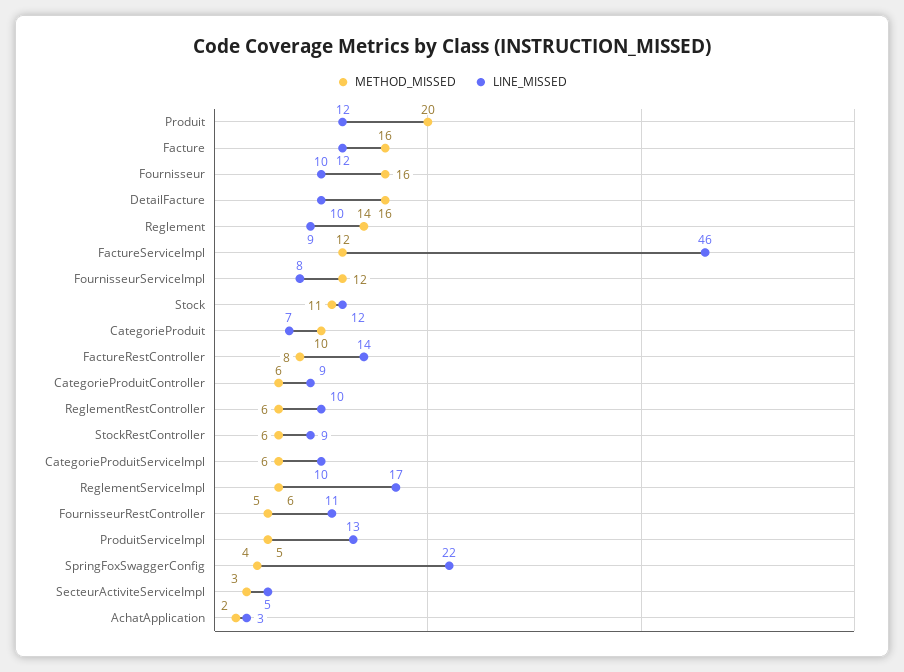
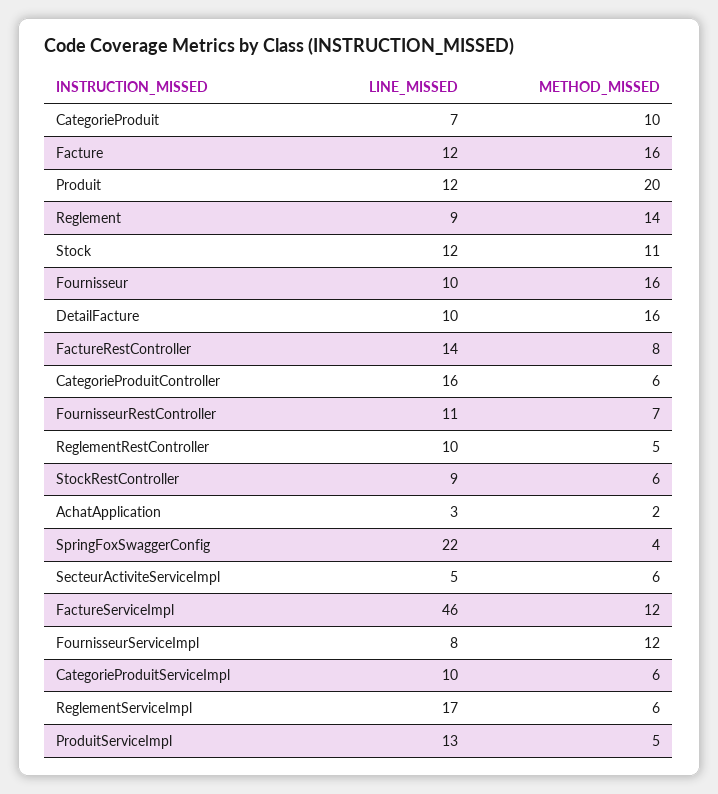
LINE_MISSED, CategorieProduitController: 9 -> 16
METHOD_MISSED, ReglementRestController: 6 -> 5
METHOD_MISSED, FournisseurRestController: 5 -> 7
METHOD_MISSED, SecteurActiviteServiceImpl: 3 -> 6

